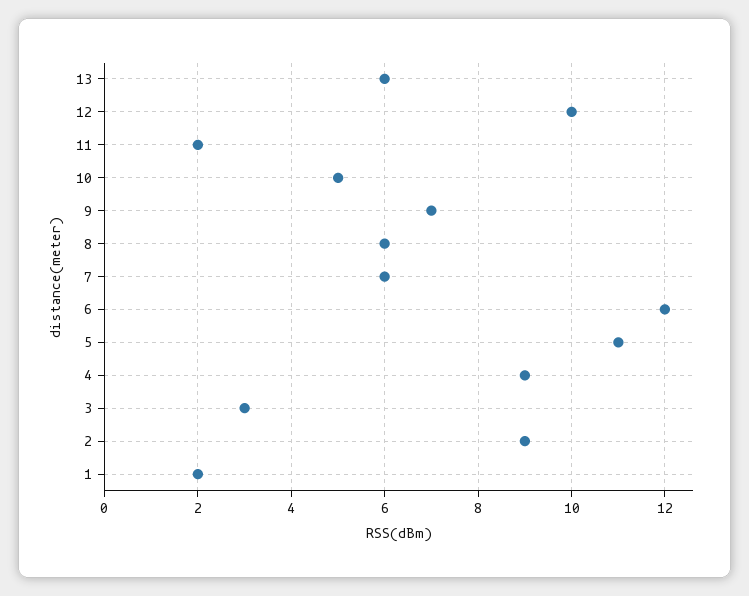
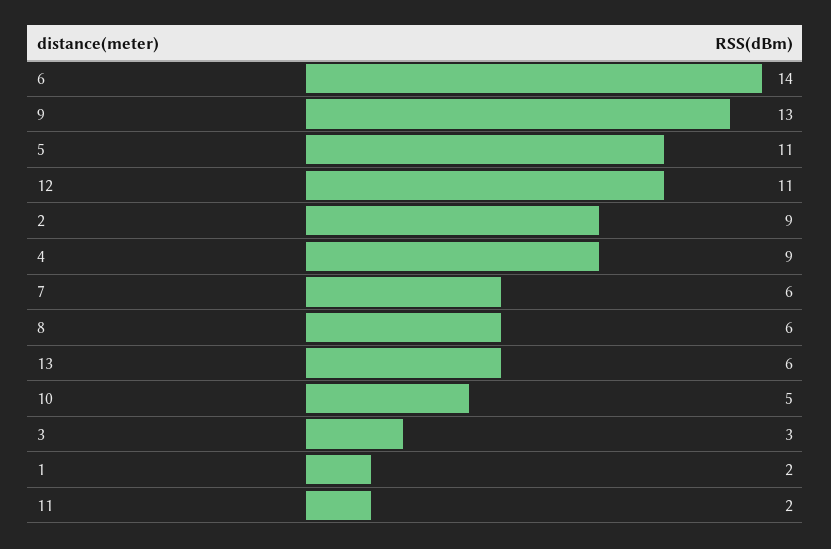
12: 10 -> 11
9: 7 -> 13
6: 12 -> 14

